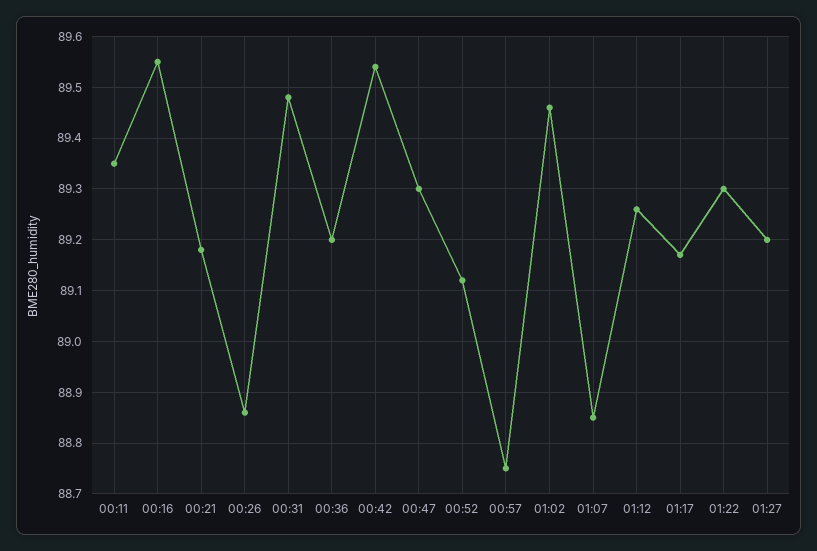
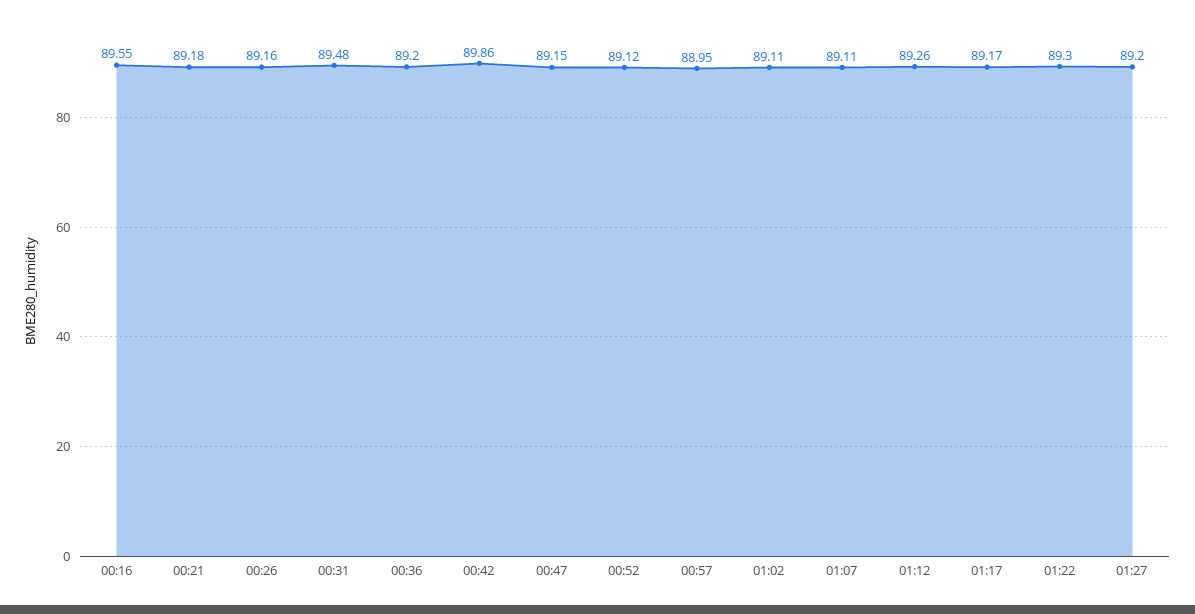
00:11: 89.35 -> none
00:26: 88.85 -> 89.16
00:42: 89.55 -> 89.86
00:47: 89.3 -> 89.15
00:57: 88.75 -> 88.95
01:02: 89.45 -> 89.11
01:07: 88.85 -> 89.11

